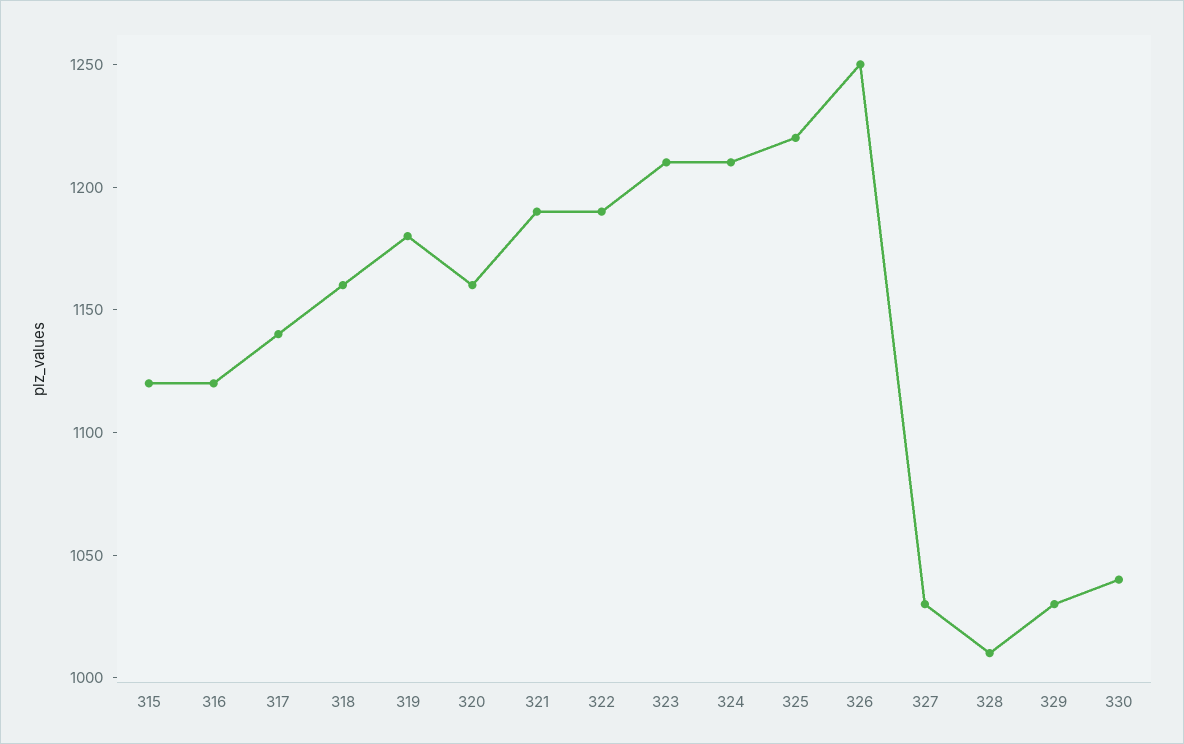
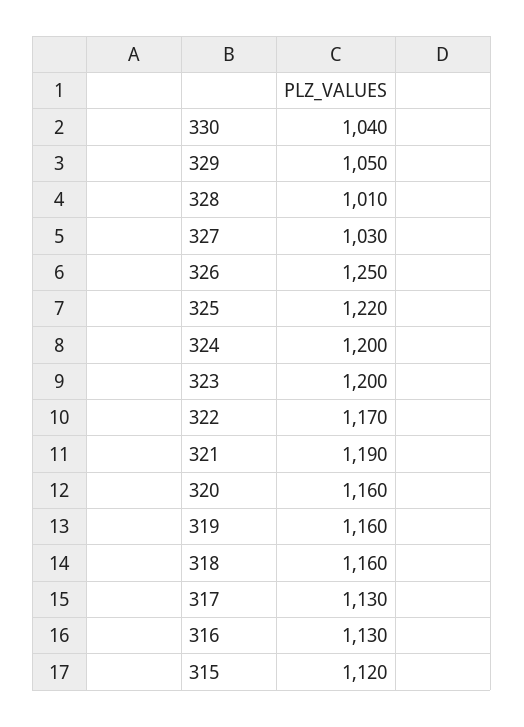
316: 1120 -> 1130
317: 1140 -> 1130
319: 1180 -> 1160
322: 1190 -> 1170
323: 1210 -> 1200
324: 1210 -> 1200
329: 1030 -> 1050

